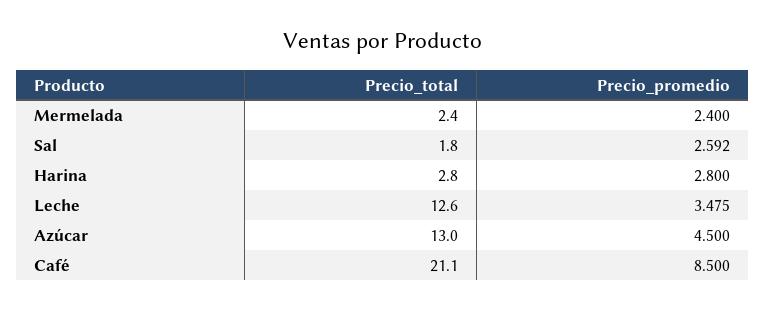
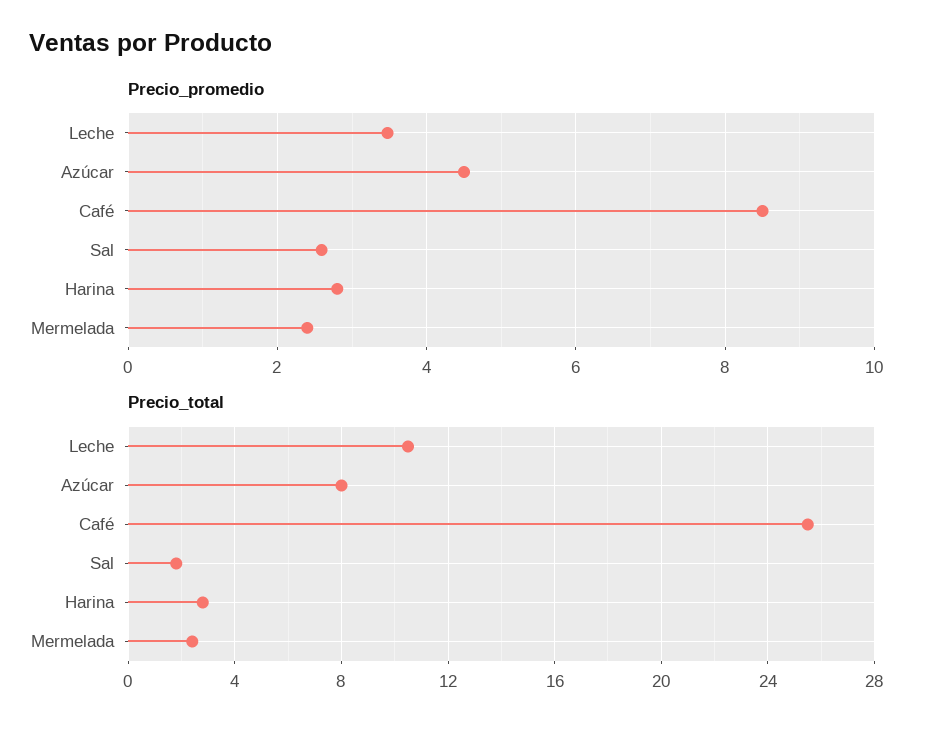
Precio_total, Leche: 12.6 -> 10.5
Precio_total, Azúcar: 13 -> 8
Precio_total, Café: 21.1 -> 25.5

